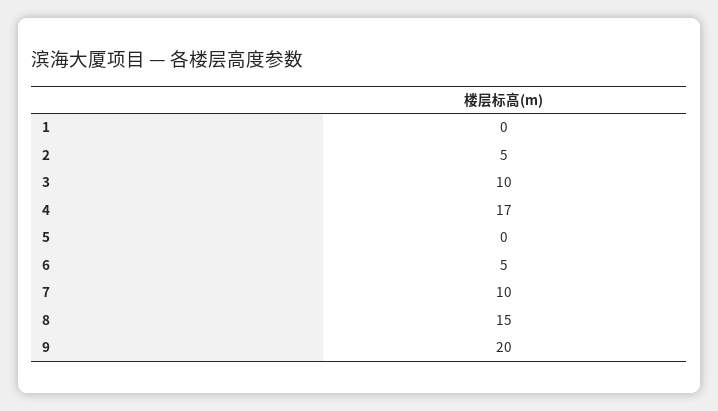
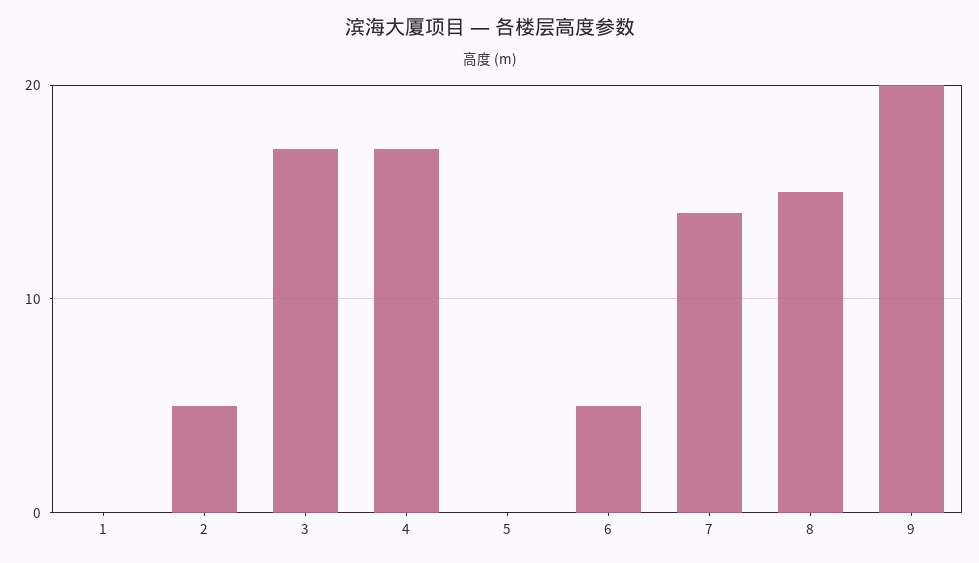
3: 10 -> 17
7: 10 -> 14

